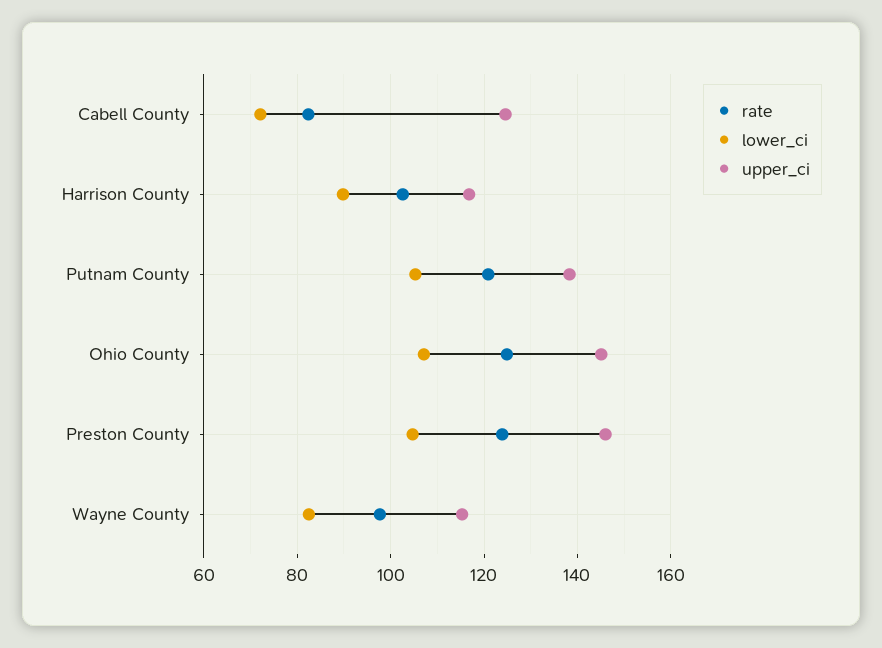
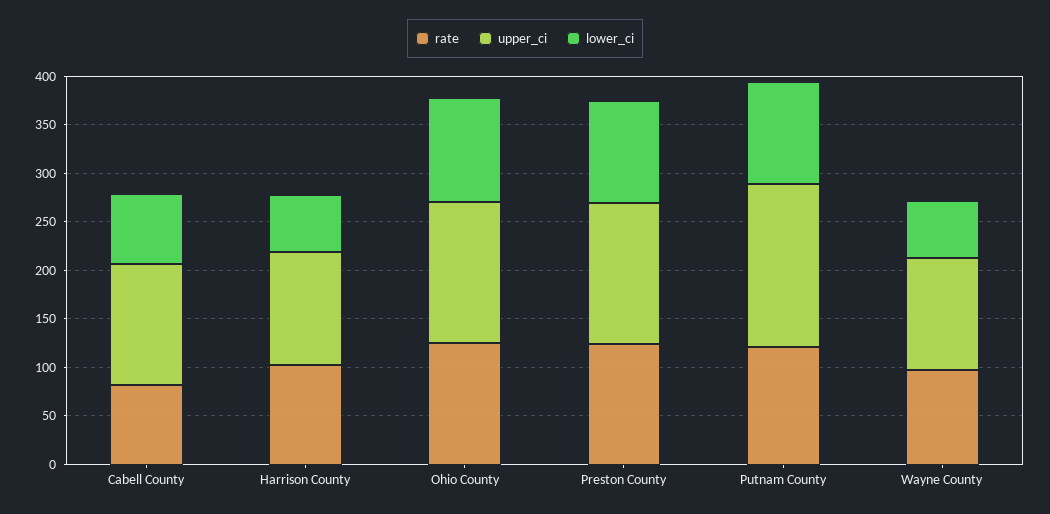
lower_ci, Harrison County: 90 -> 60
upper_ci, Putnam County: 138 -> 170
lower_ci, Wayne County: 82 -> 60

